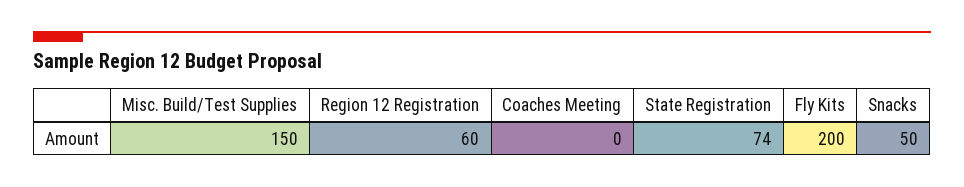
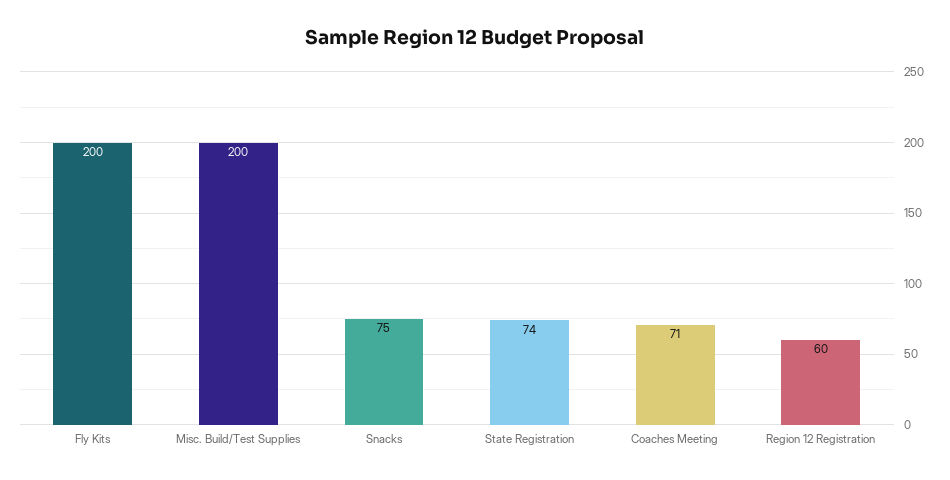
Misc. Build/Test Supplies: 150 -> 200
Coaches Meeting: 0 -> 71
Snacks: 50 -> 75

